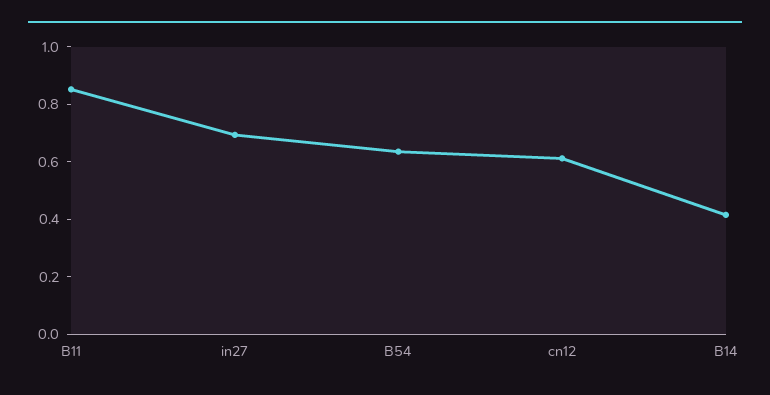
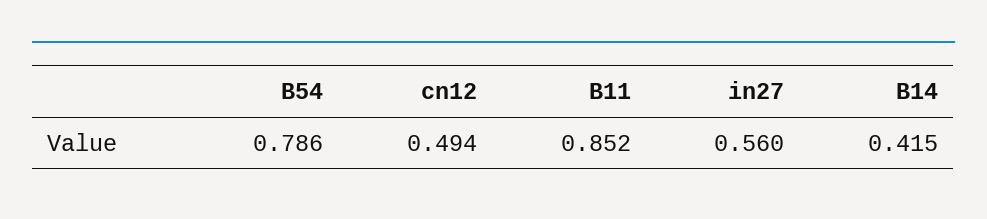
in27: 0.7 -> 0.56
B54: 0.65 -> 0.786
cn12: 0.6 -> 0.494

